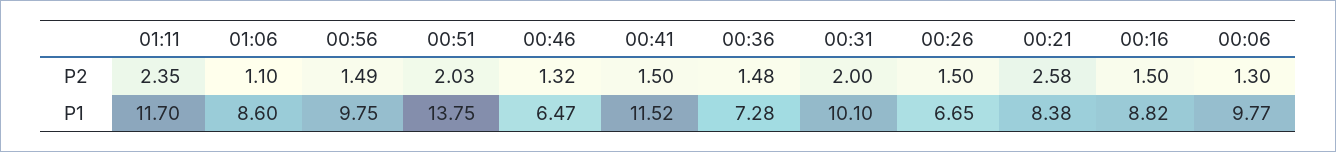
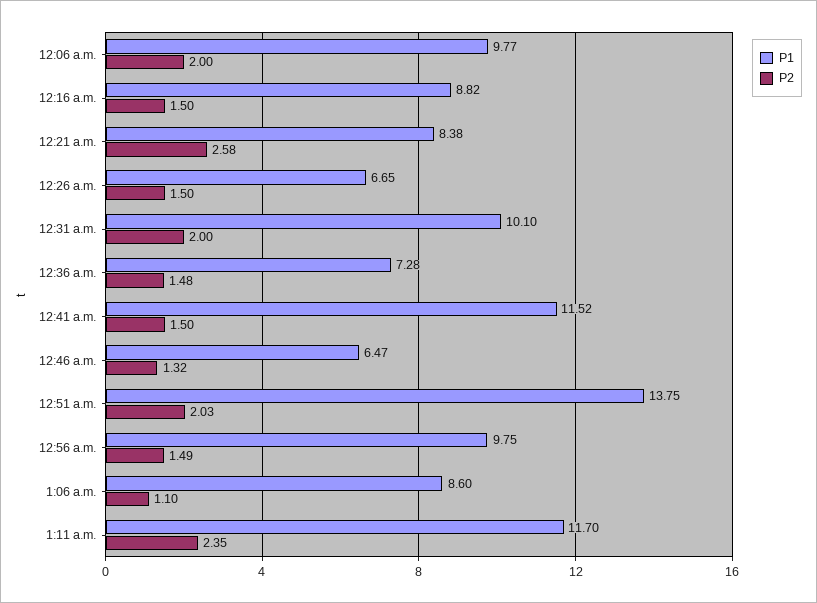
P2, 00:06: 1.3 -> 2

